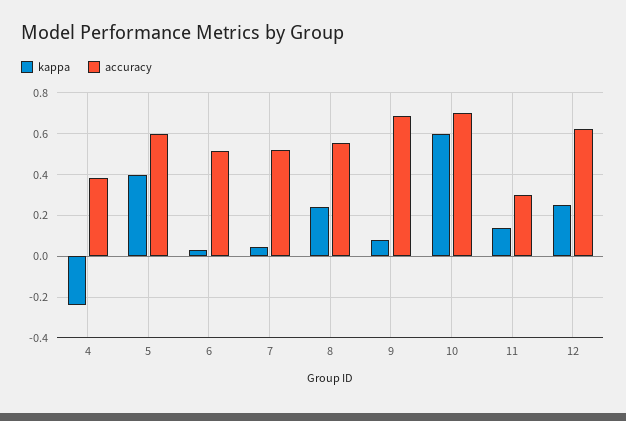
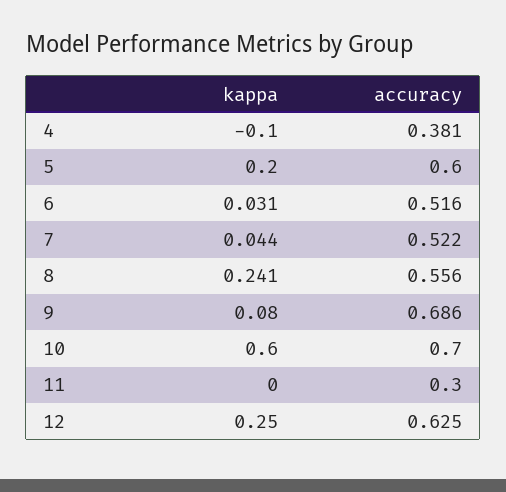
kappa, 4: -0.25 -> -0.1
kappa, 5: 0.4 -> 0.2
kappa, 11: 0.15 -> 0

